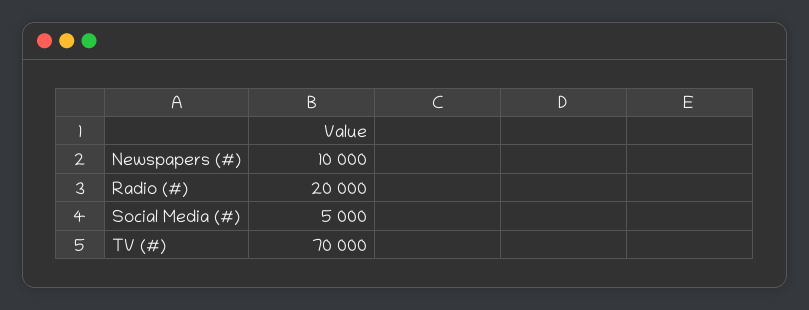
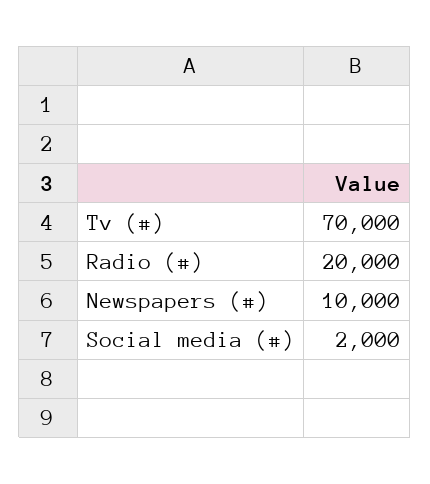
Social Media (#): 5000 -> 2000

